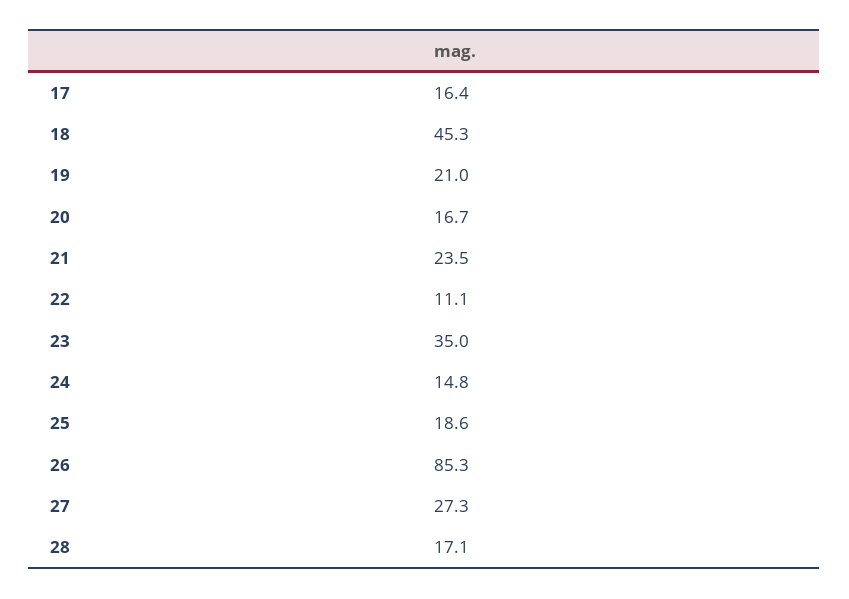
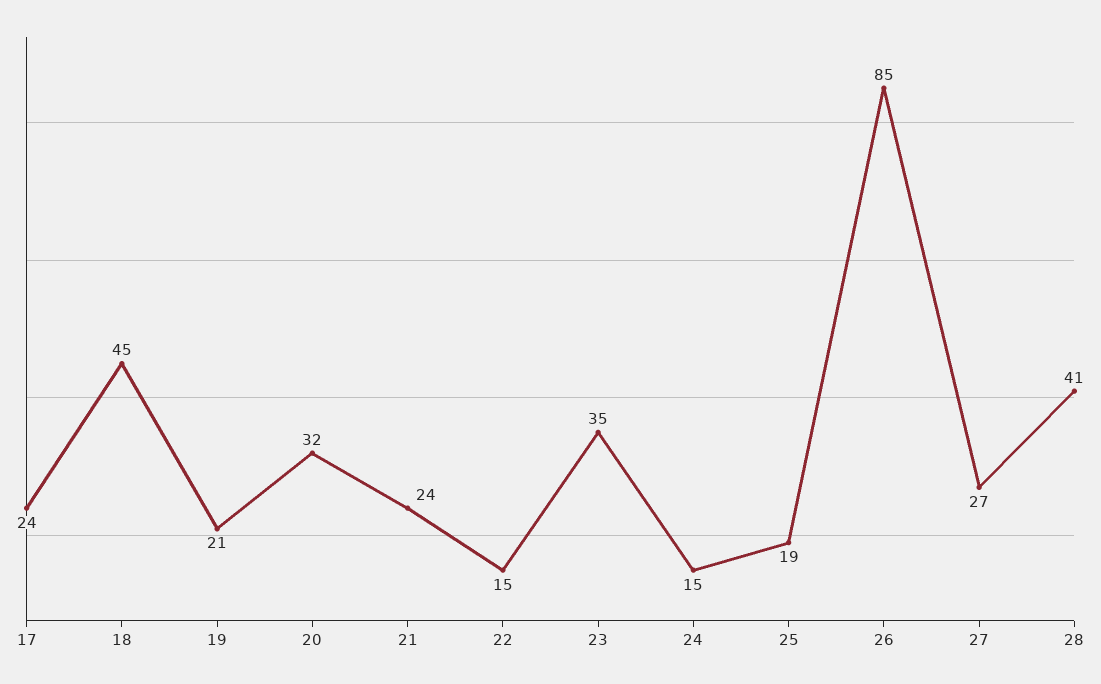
17: 16.4 -> 24
20: 16.7 -> 32
22: 11.1 -> 15
28: 17.1 -> 41

